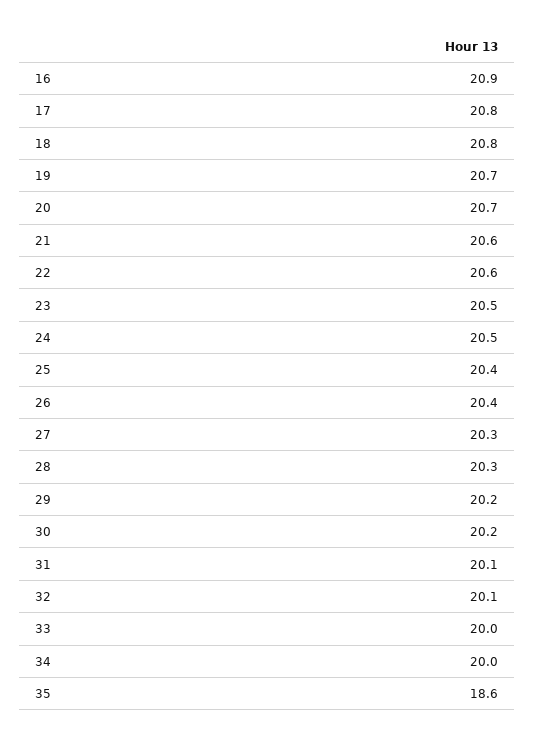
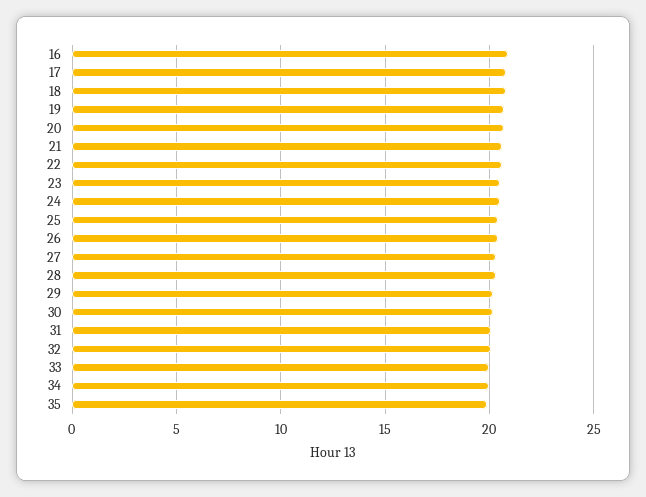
35: 18.6 -> 20

